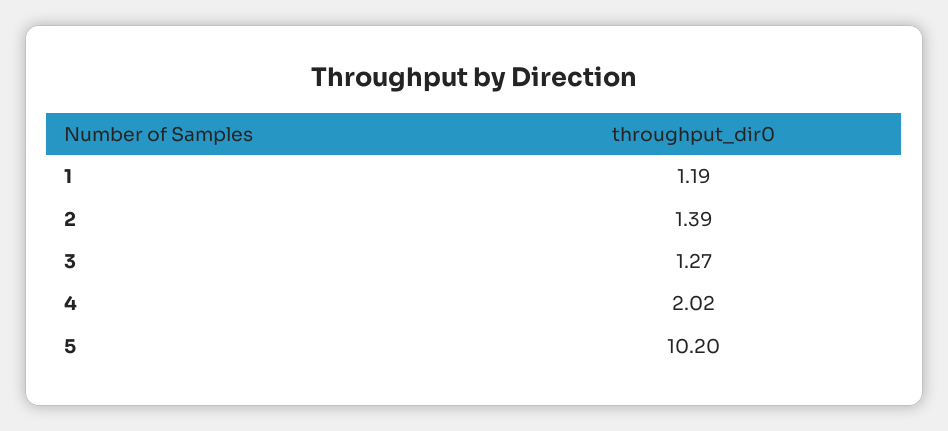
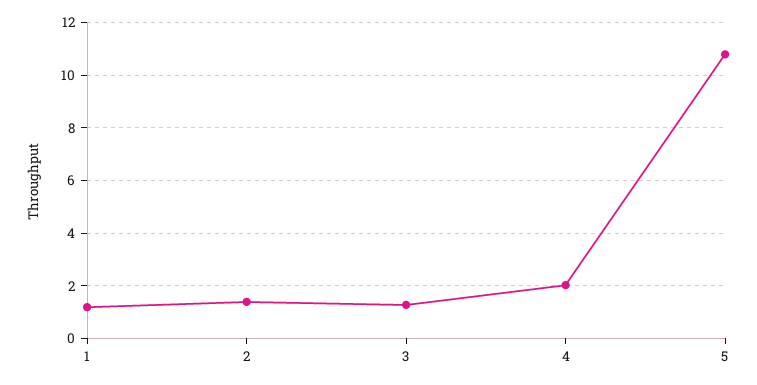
5: 10.2 -> 10.75

